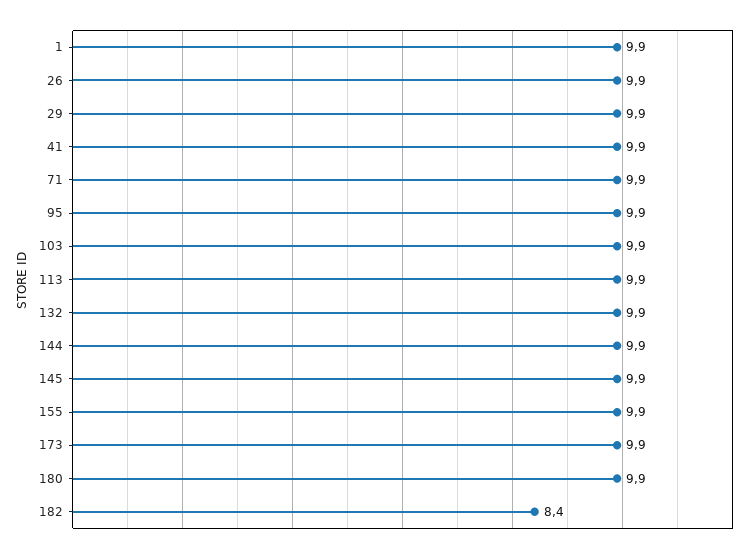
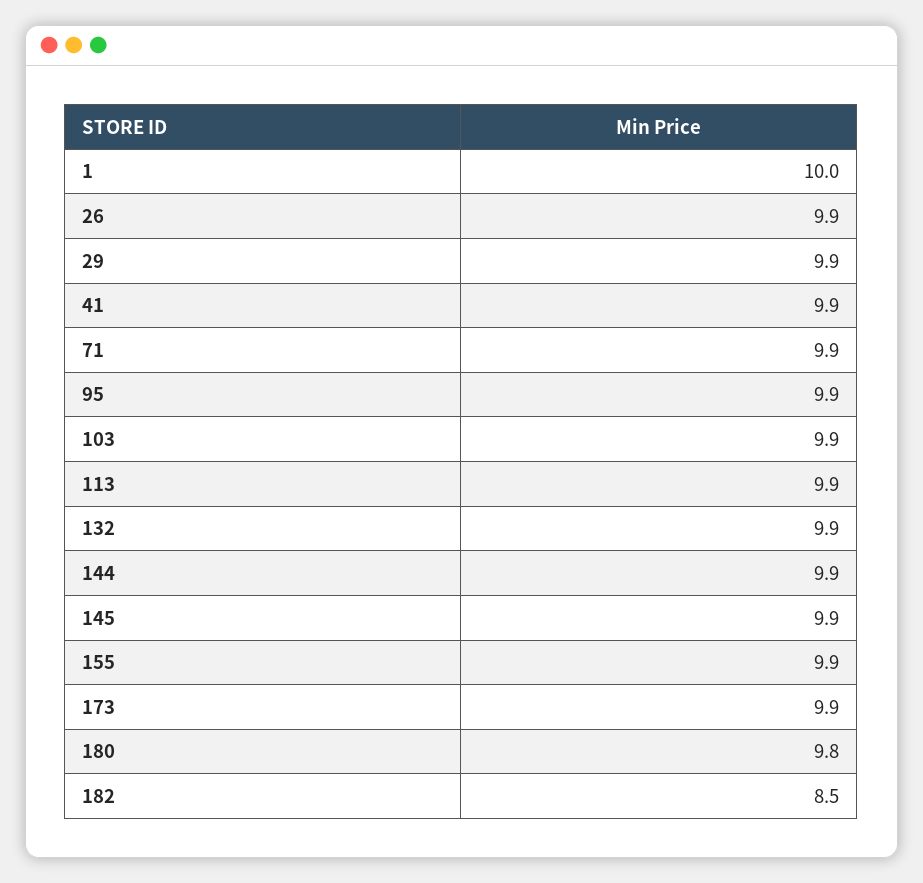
1: 9.9 -> 10
180: 9.9 -> 9.8
182: 8.4 -> 8.5

